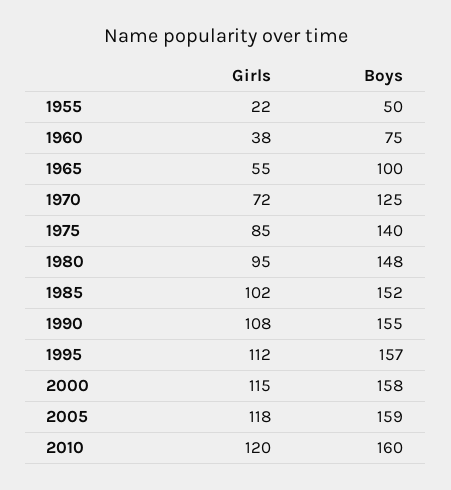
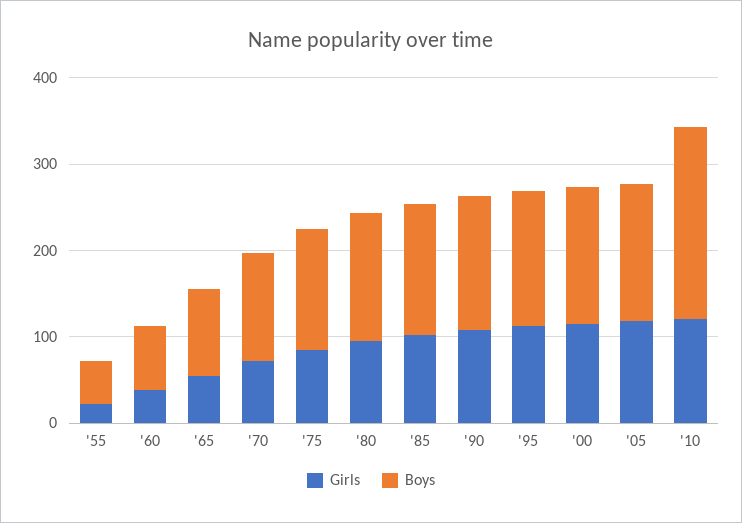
Boys, 2010: 160 -> 220

